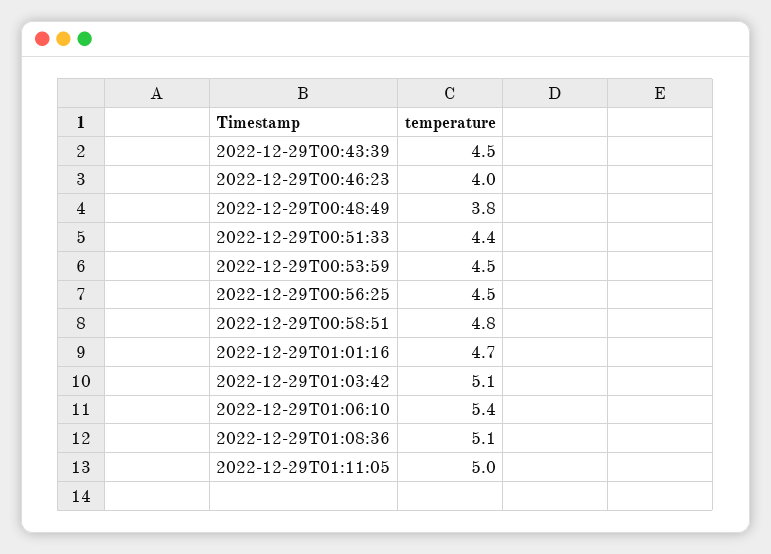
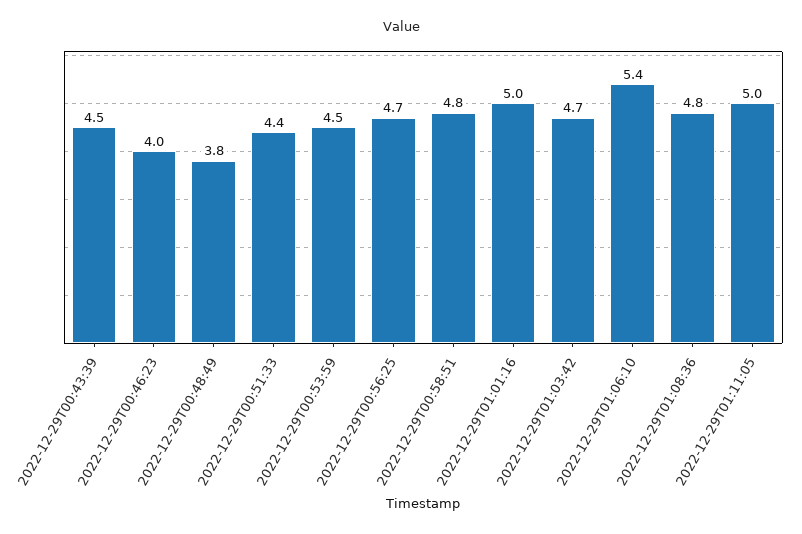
2022-12-29T00:56:25: 4.5 -> 4.7
2022-12-29T01:01:16: 4.7 -> 5
2022-12-29T01:03:42: 5.1 -> 4.7
2022-12-29T01:08:36: 5.1 -> 4.8

